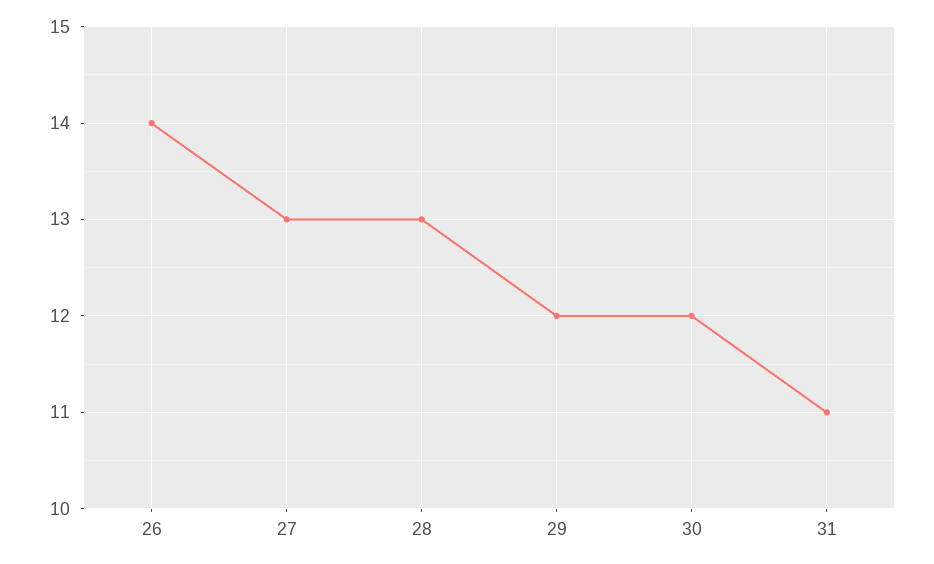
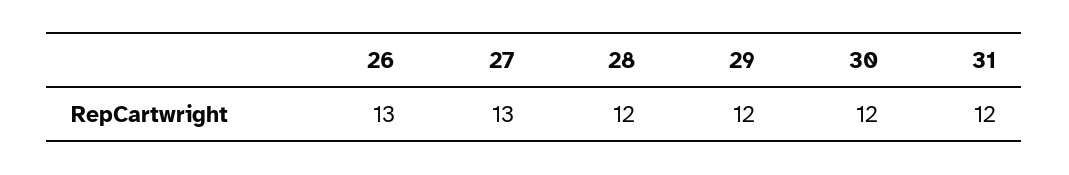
26: 14 -> 13
28: 13 -> 12
31: 11 -> 12

